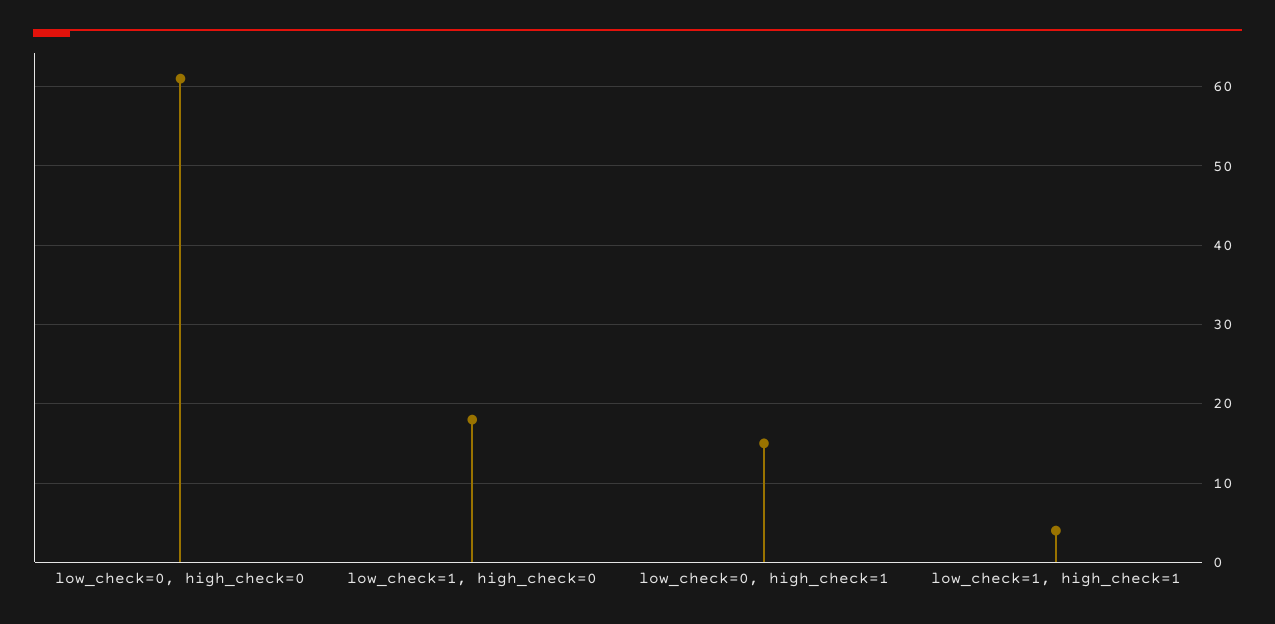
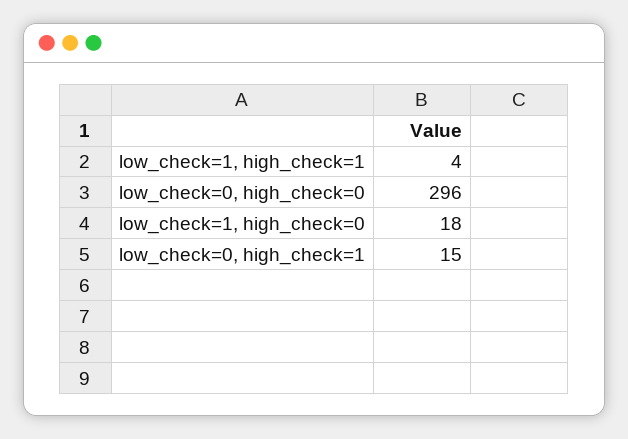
low_check=0, high_check=0: 61 -> 296

